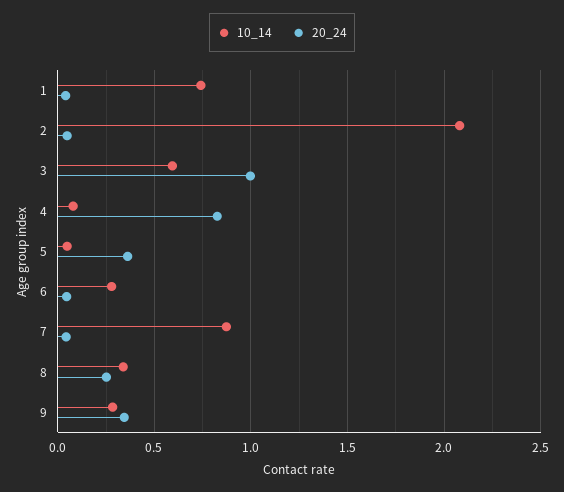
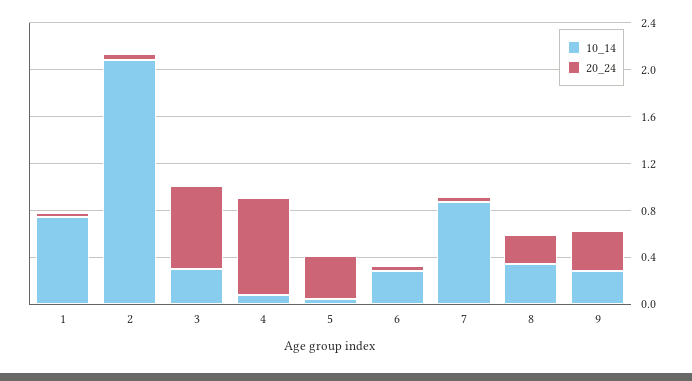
10_14, 3: 0.6 -> 0.3
20_24, 3: 1 -> 0.7

